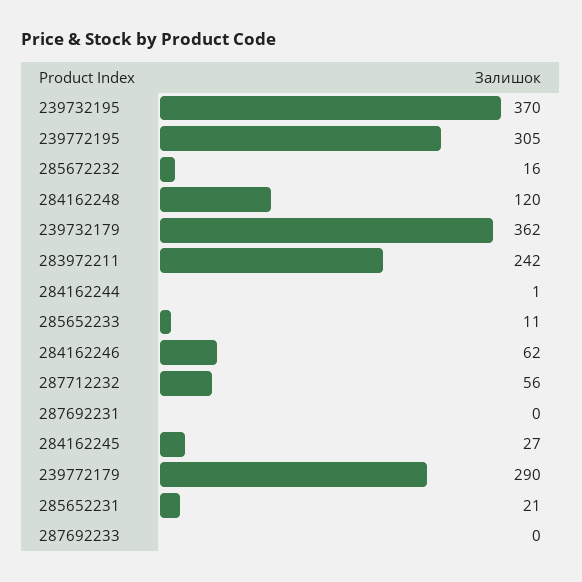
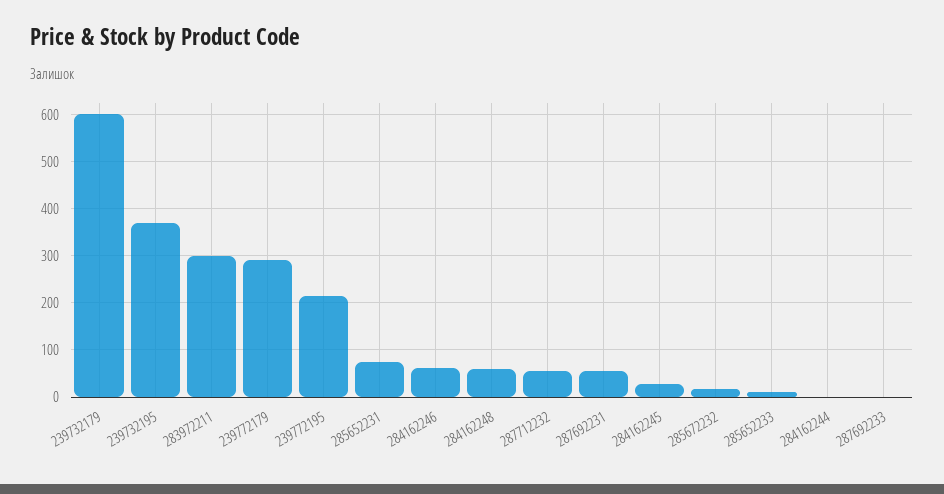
239772195: 305 -> 220
284162248: 120 -> 60
239732179: 362 -> 600
283972211: 242 -> 300
287692231: 0 -> 60
285652231: 21 -> 80

